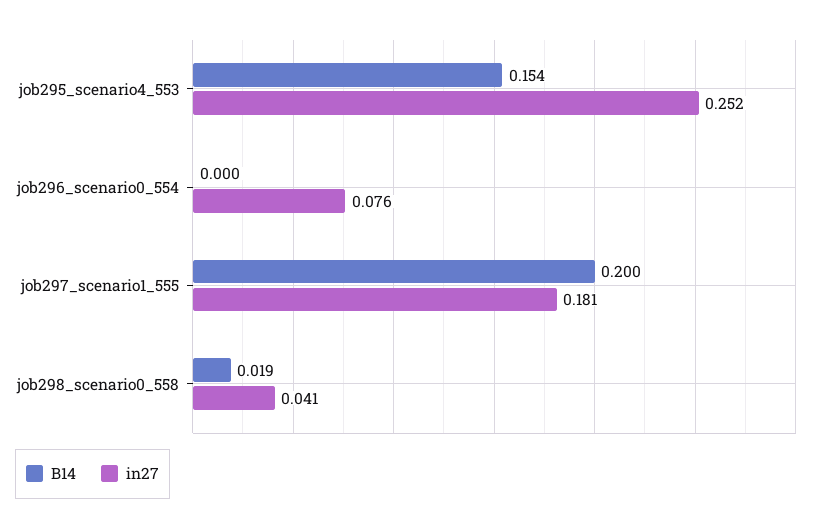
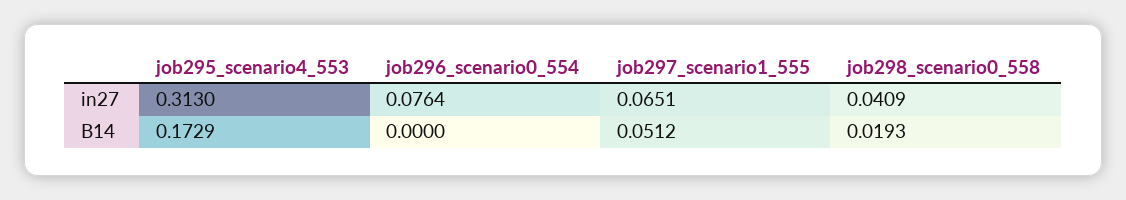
B14, job295_scenario4_553: 0.154 -> 0.1729
in27, job295_scenario4_553: 0.252 -> 0.313
B14, job297_scenario1_555: 0.2 -> 0.0512
in27, job297_scenario1_555: 0.181 -> 0.0651

